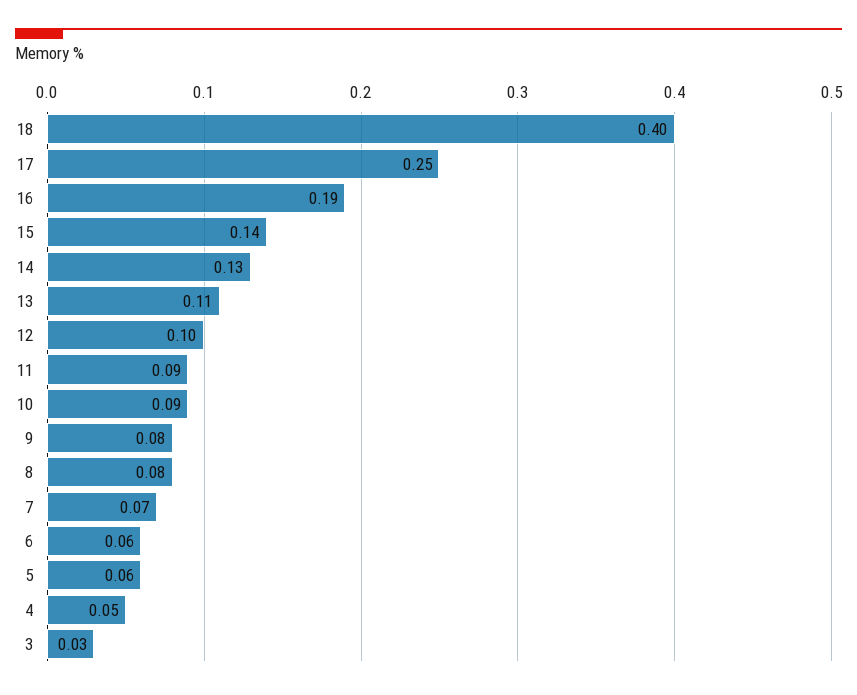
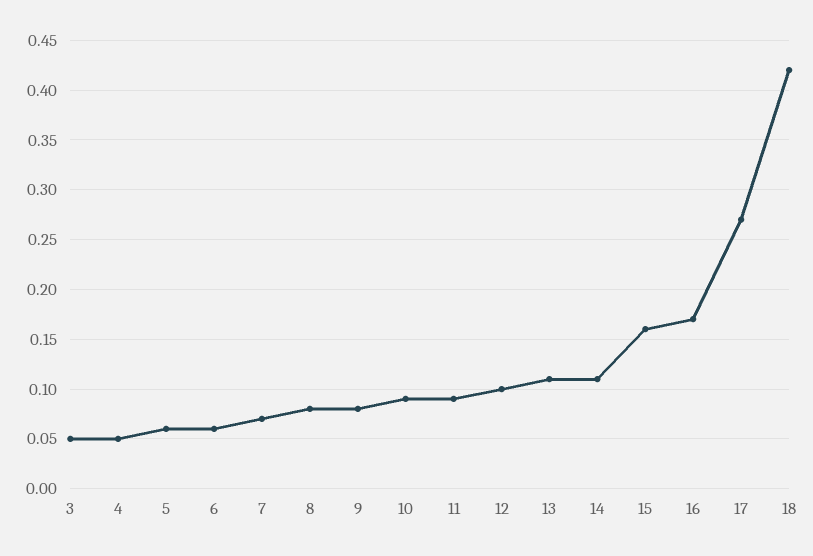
18: 0.4 -> 0.42
17: 0.25 -> 0.27
16: 0.19 -> 0.17
15: 0.14 -> 0.16
14: 0.13 -> 0.11
3: 0.03 -> 0.05

